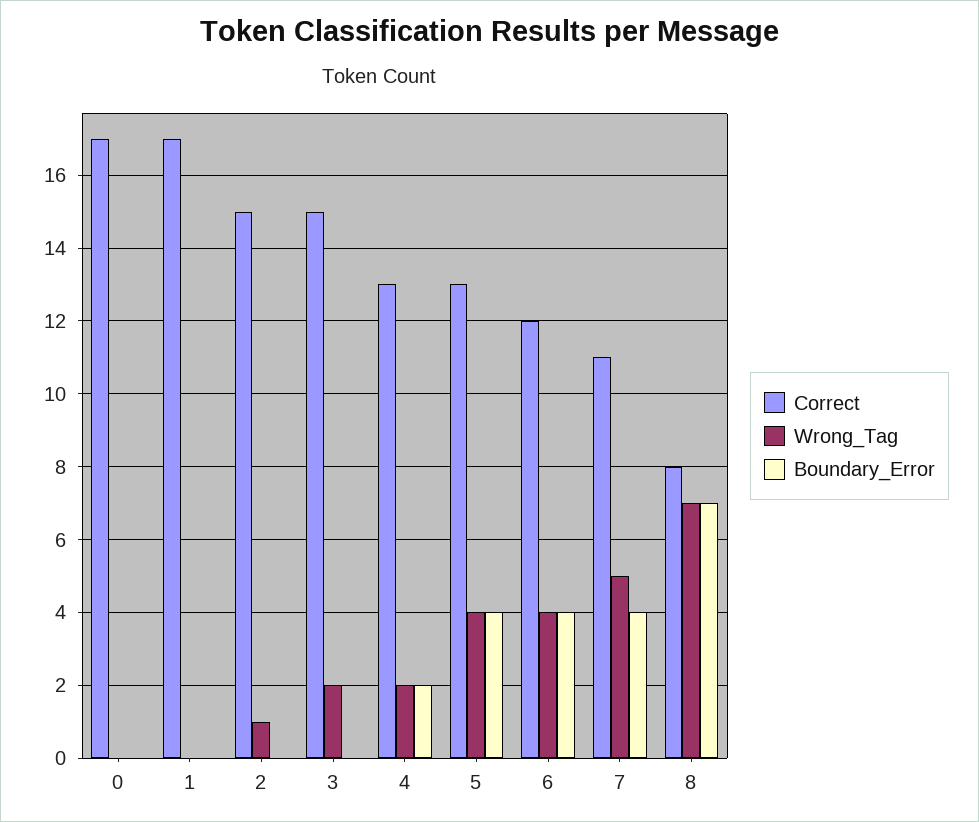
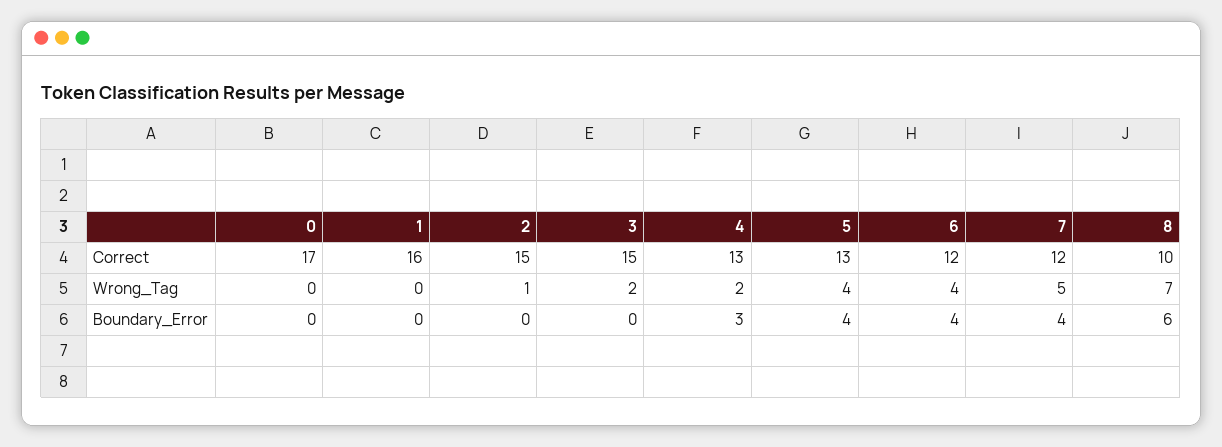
Correct, 1: 17 -> 16
Boundary_Error, 4: 2 -> 3
Correct, 7: 11 -> 12
Correct, 8: 8 -> 10
Boundary_Error, 8: 7 -> 6

